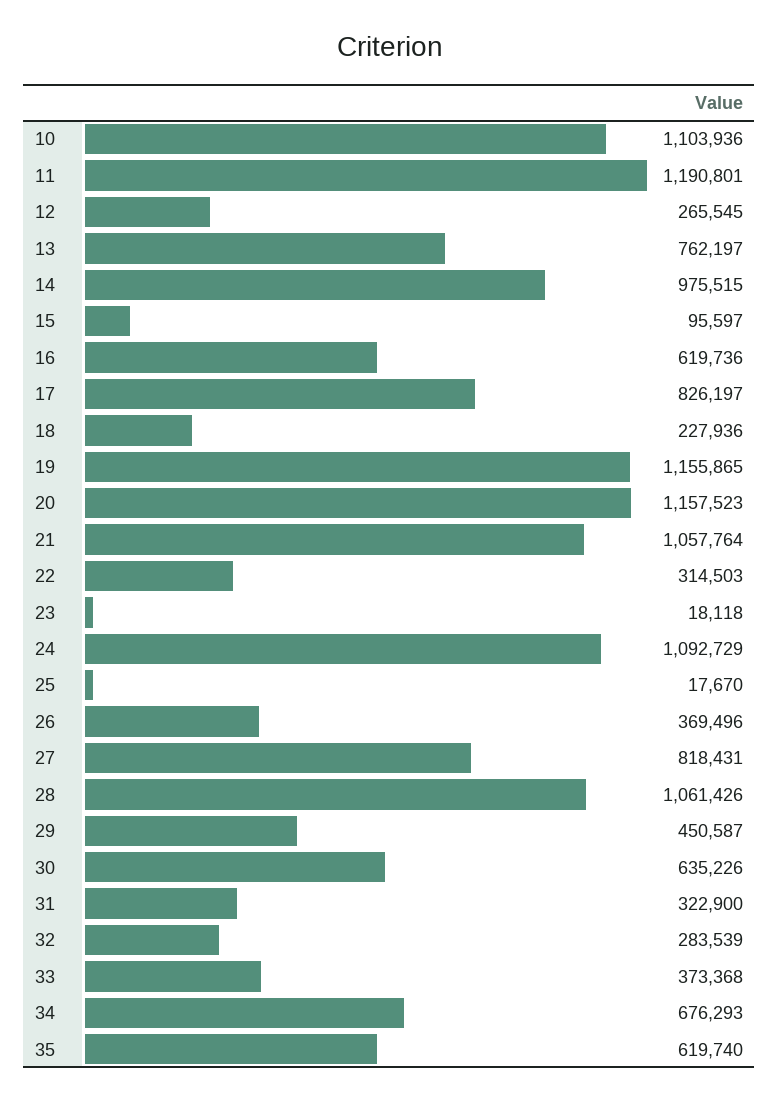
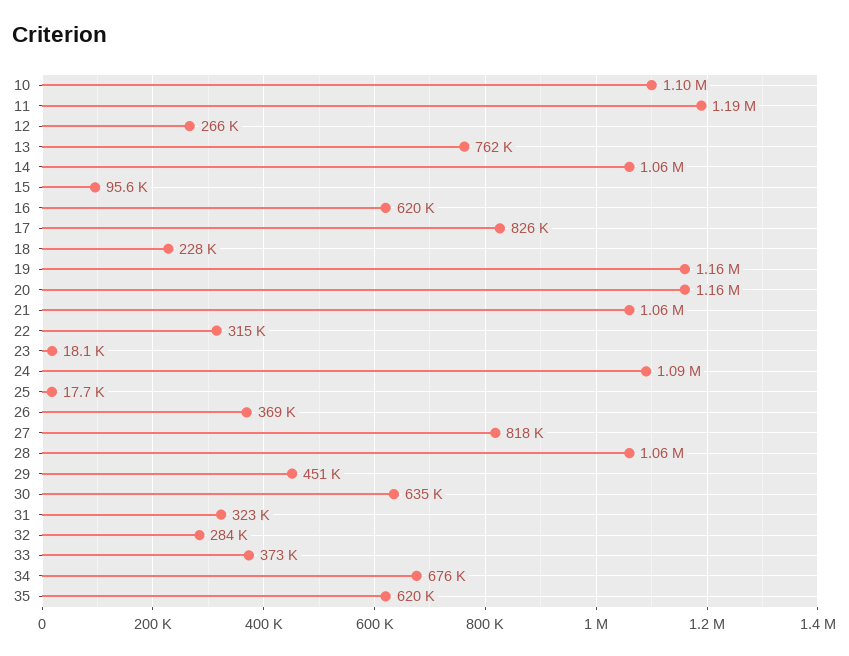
14: 975515 -> 1060000

